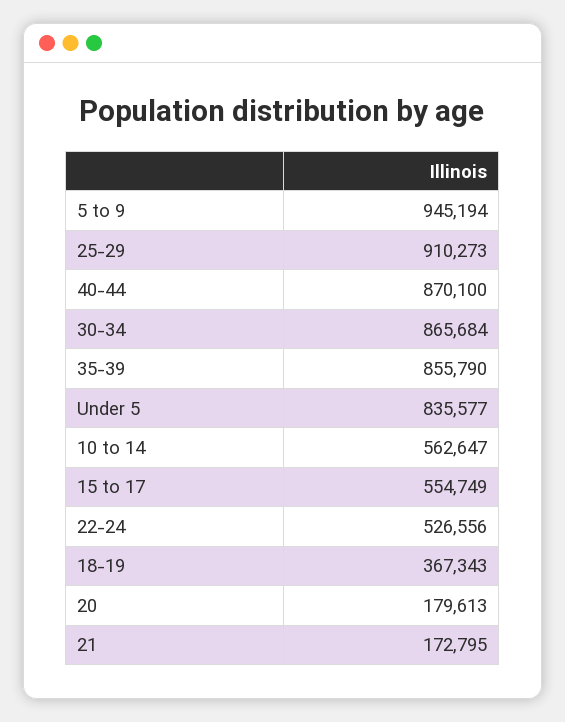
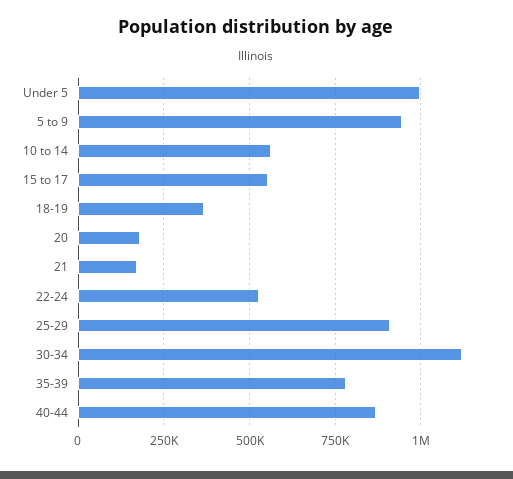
30-34: 865684 -> 1125000
35-39: 855790 -> 775000
Under 5: 835577 -> 1000000

